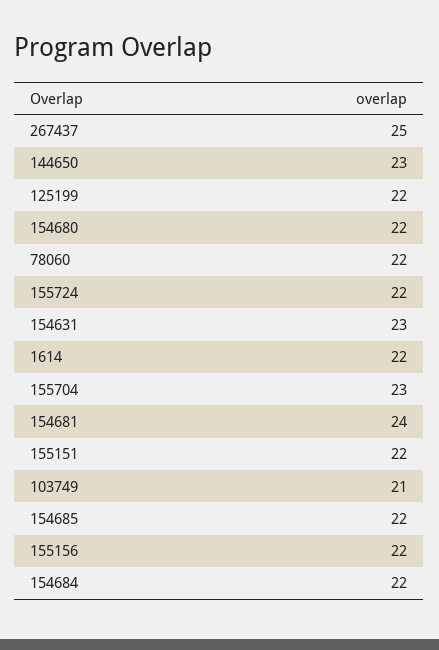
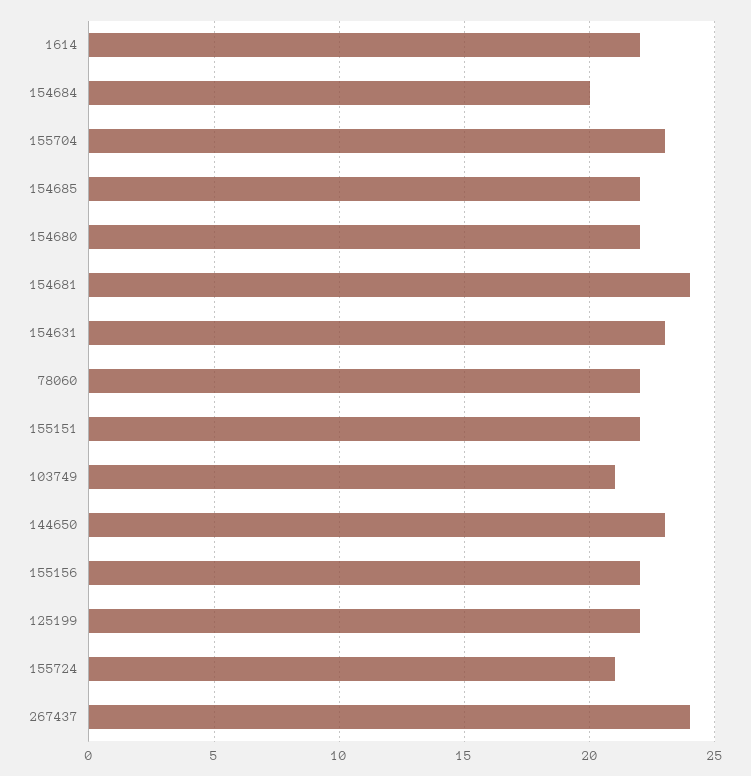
267437: 25 -> 24
155724: 22 -> 21
154684: 22 -> 20

